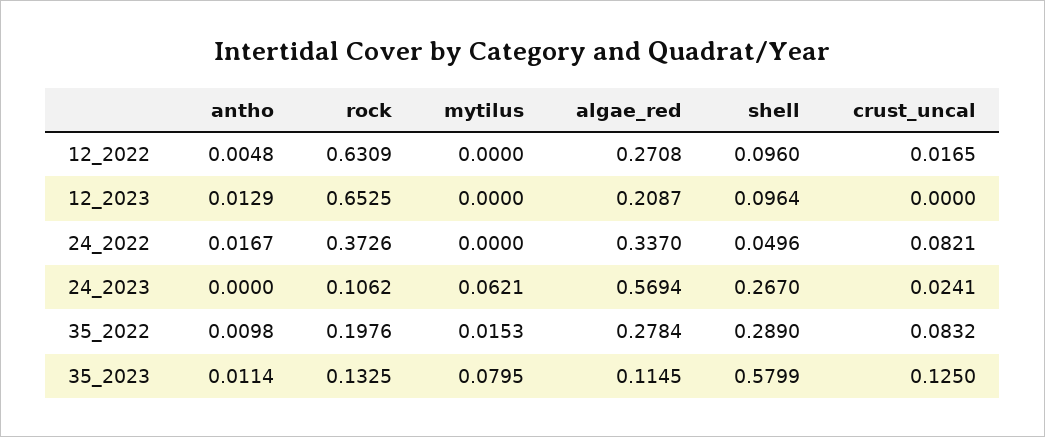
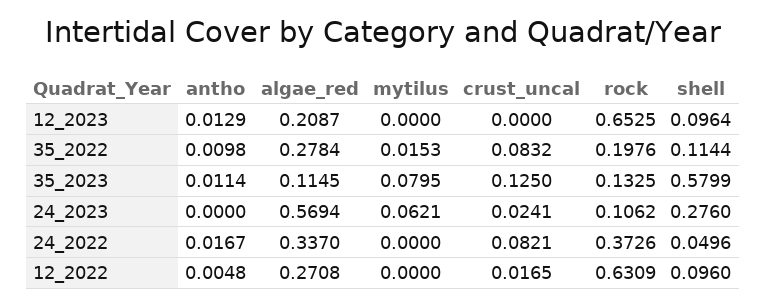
shell, 24_2023: 0.267 -> 0.276
shell, 35_2022: 0.289 -> 0.1144

